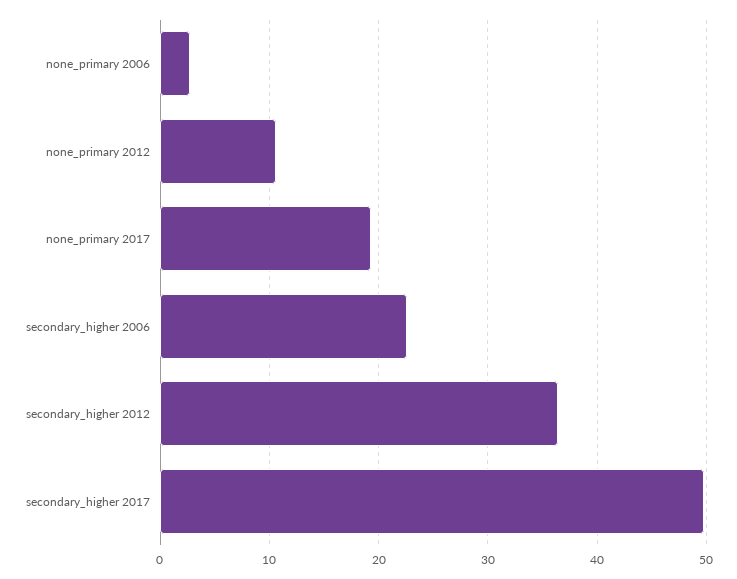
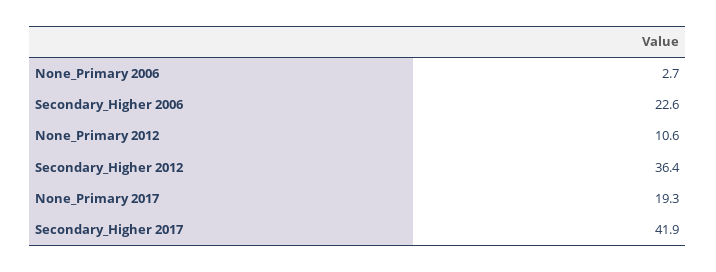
secondary_higher 2017: 50 -> 41.9

